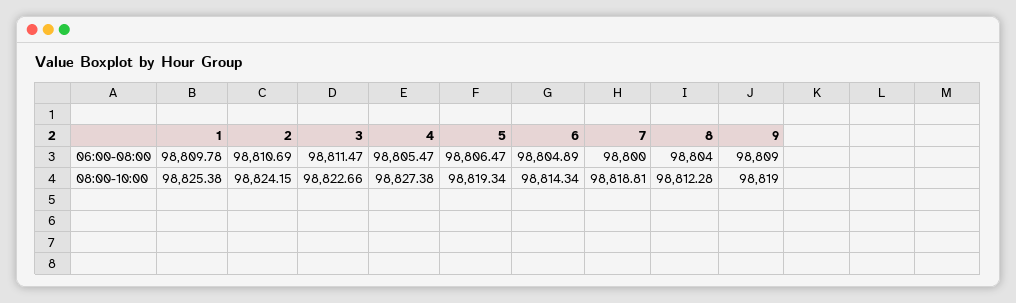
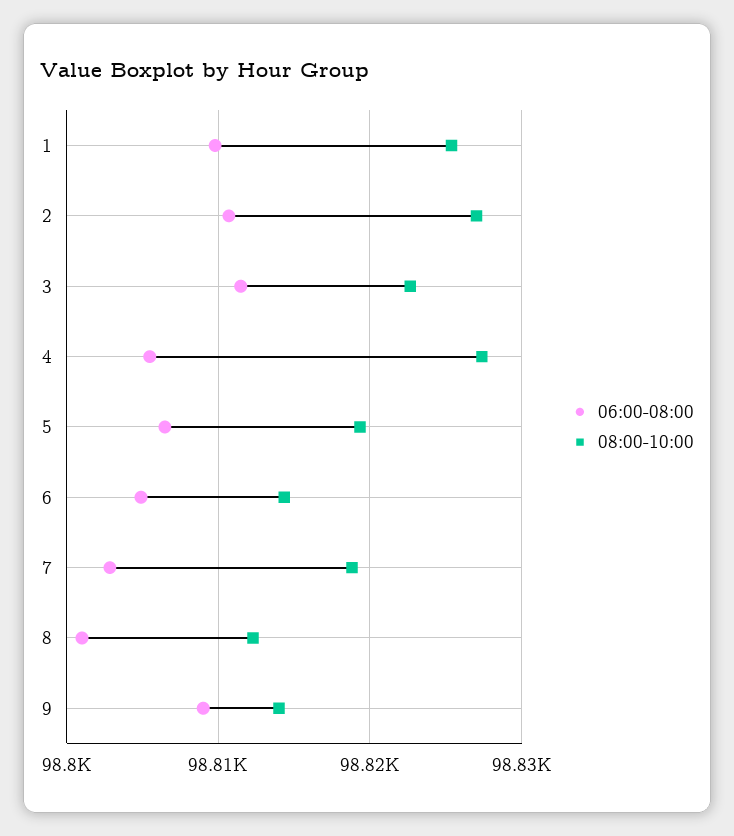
06:00-08:00, 7: 98800 -> 98803
06:00-08:00, 8: 98804 -> 98801
08:00-10:00, 2: 98824.15 -> 98827
08:00-10:00, 9: 98819 -> 98814

